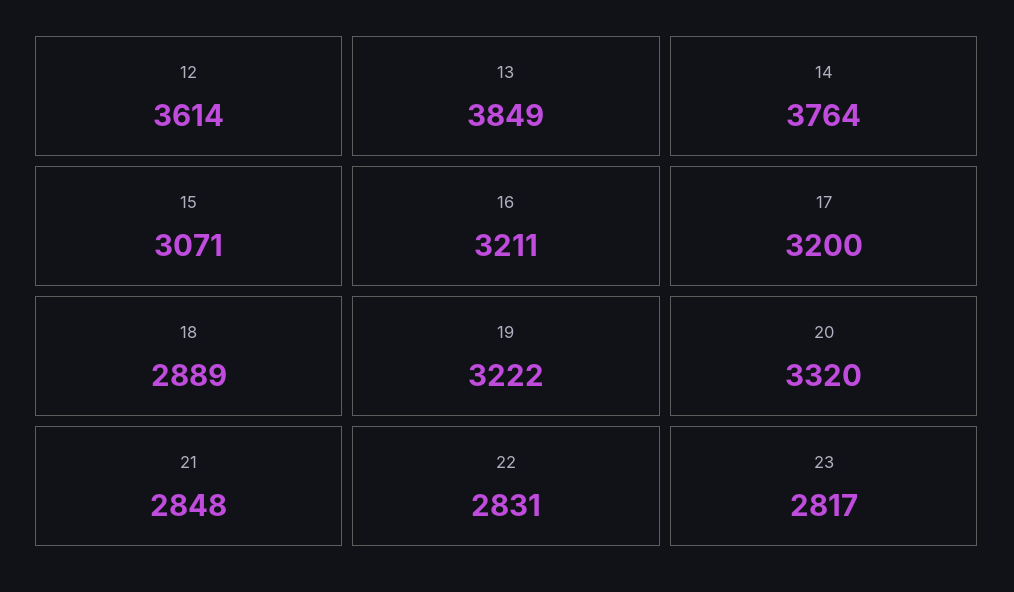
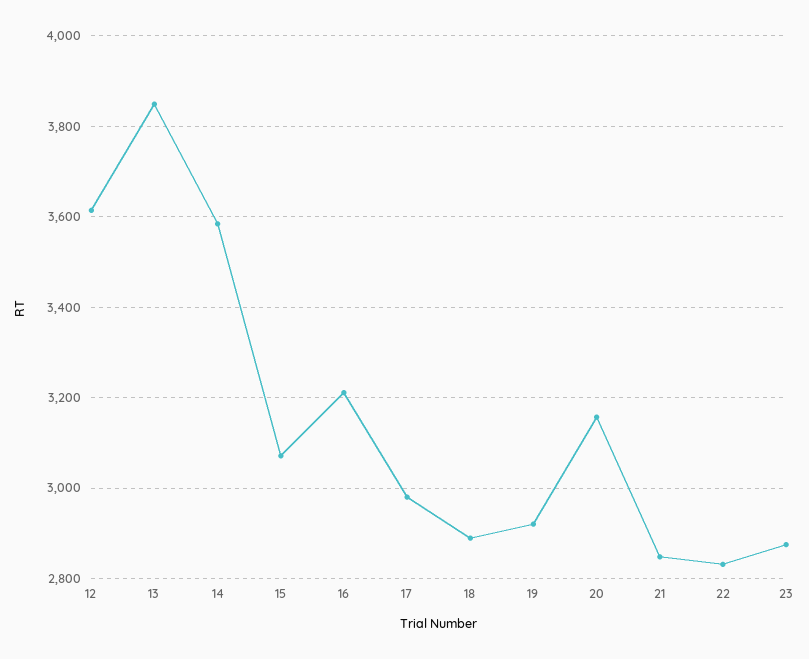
14: 3764 -> 3580
17: 3200 -> 2980
19: 3222 -> 2920
20: 3320 -> 3160
23: 2817 -> 2880

